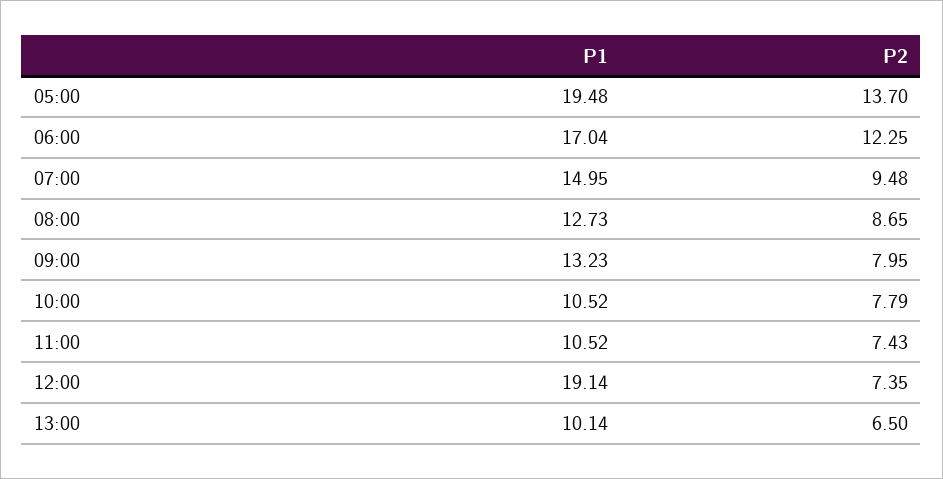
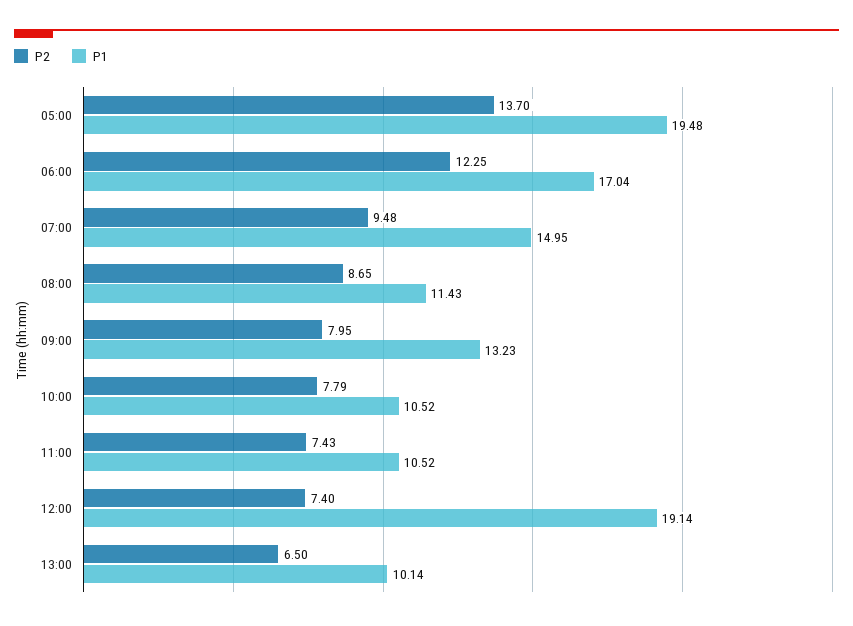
P1, 08:00: 12.73 -> 11.43
P2, 12:00: 7.35 -> 7.4

